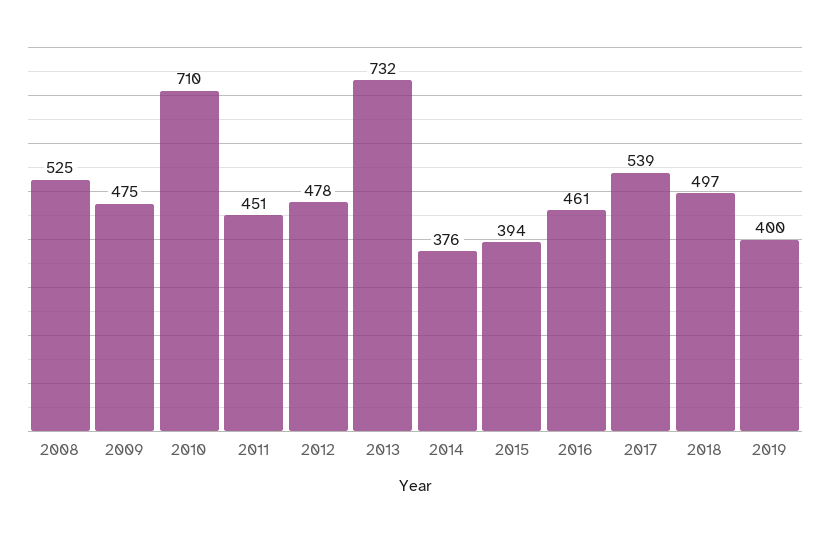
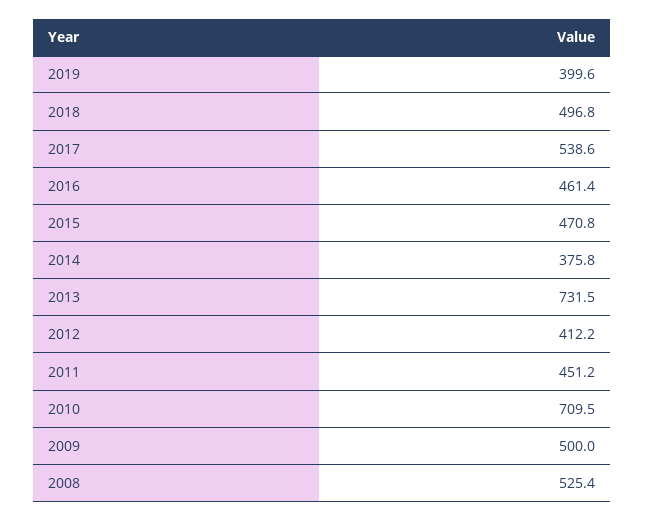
2009: 475 -> 500
2012: 478 -> 412.2
2015: 394 -> 470.8

